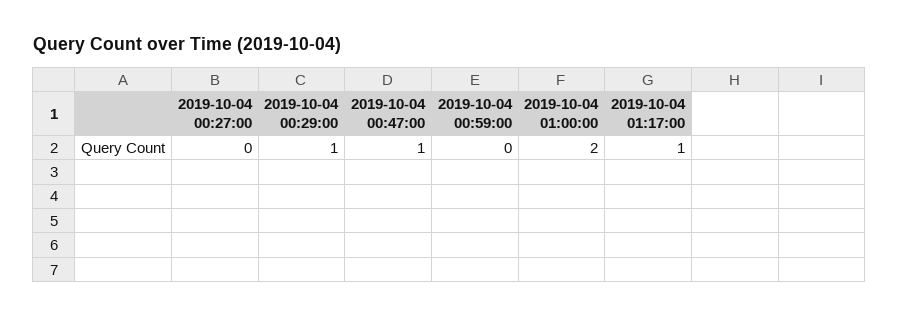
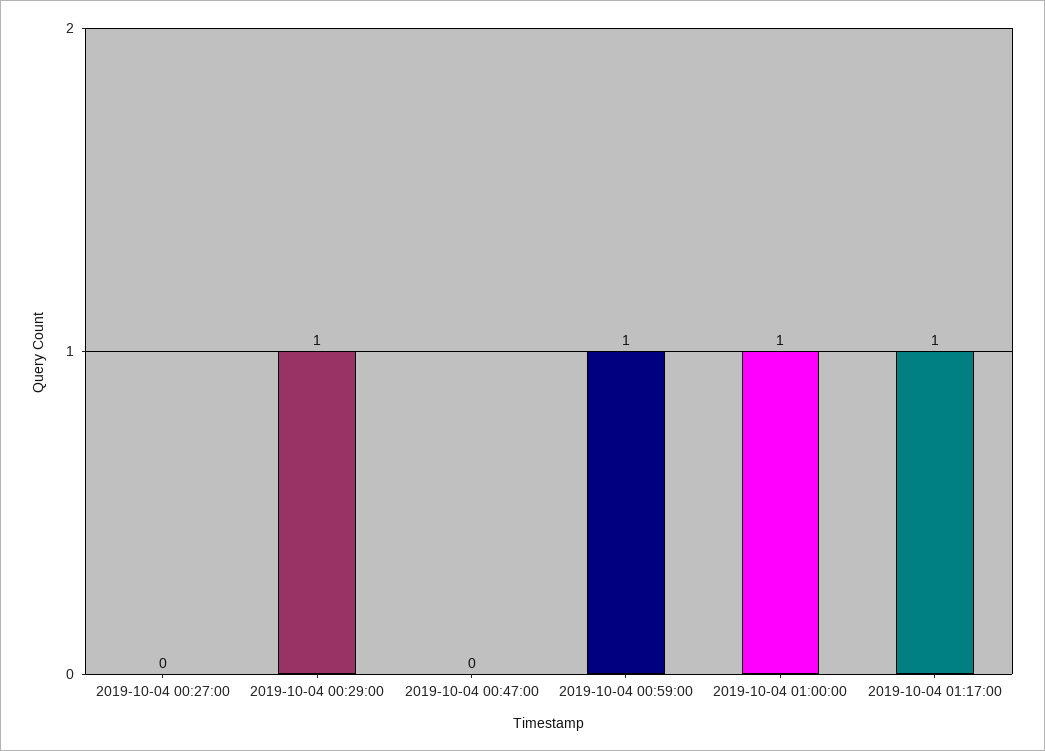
2019-10-04 00:47:00: 1 -> 0
2019-10-04 00:59:00: 0 -> 1
2019-10-04 01:00:00: 2 -> 1

